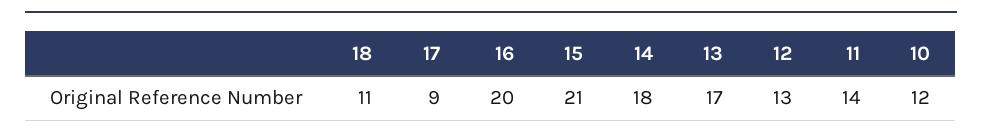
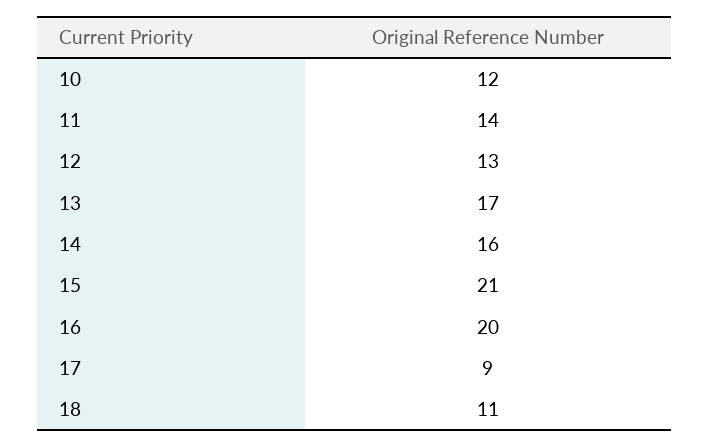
14: 18 -> 16

